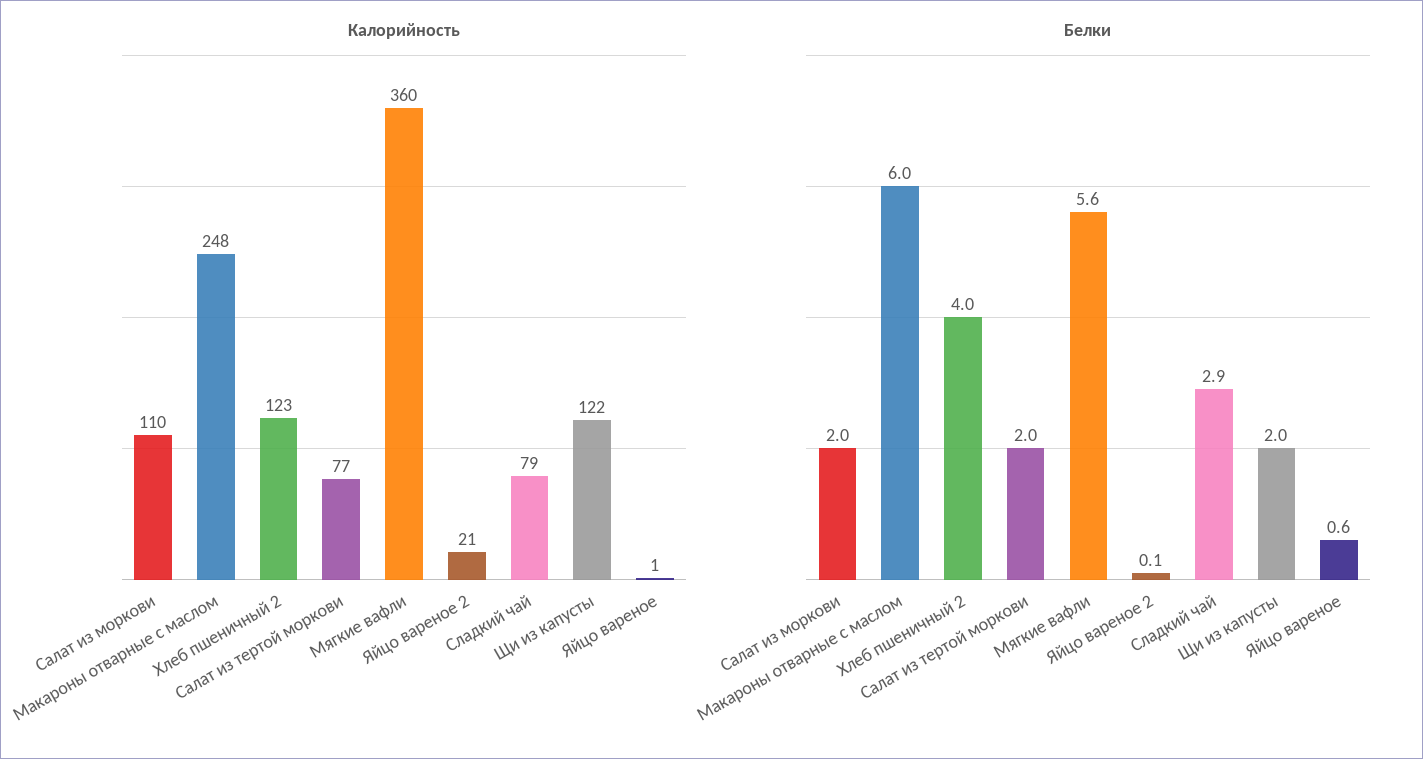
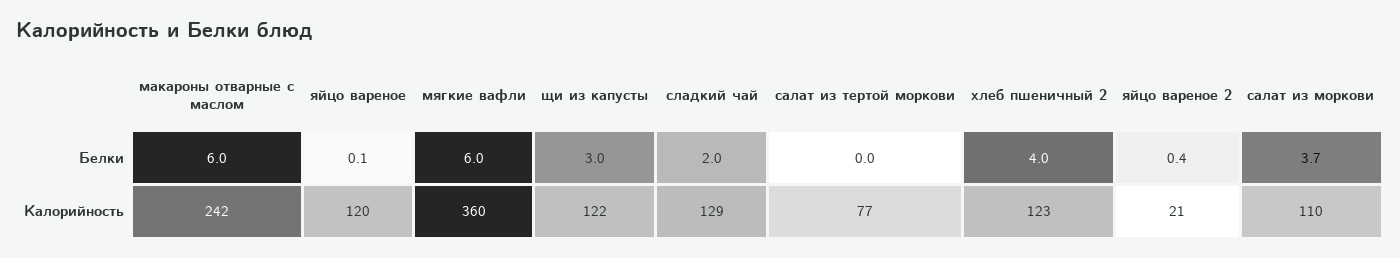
Калорийность, Макароны отварные с маслом: 248 -> 242
Калорийность, Сладкий чай: 79 -> 129
Калорийность, Яйцо вареное: 1 -> 120
Белки, Салат из моркови: 2 -> 3.7
Белки, Салат из тертой моркови: 2 -> 0
Белки, Мягкие вафли: 5.6 -> 6
Белки, Яйцо вареное 2: 0.1 -> 0.4
Белки, Сладкий чай: 2.9 -> 2
Белки, Щи из капусты: 2 -> 3
Белки, Яйцо вареное: 0.6 -> 0.1

